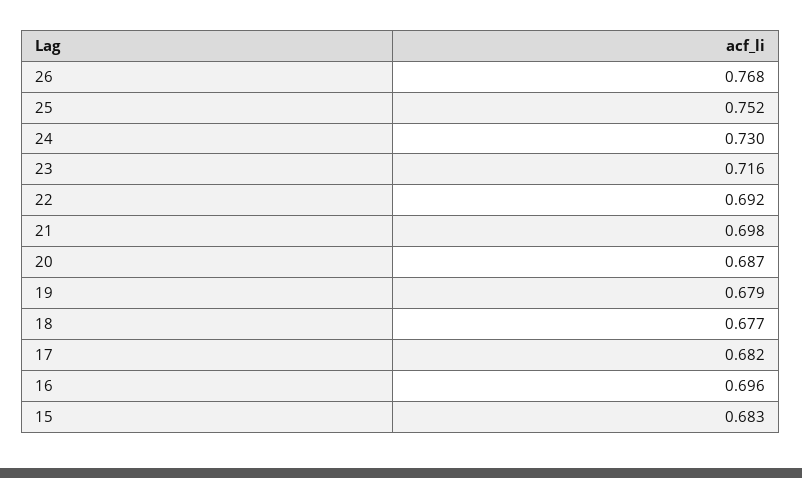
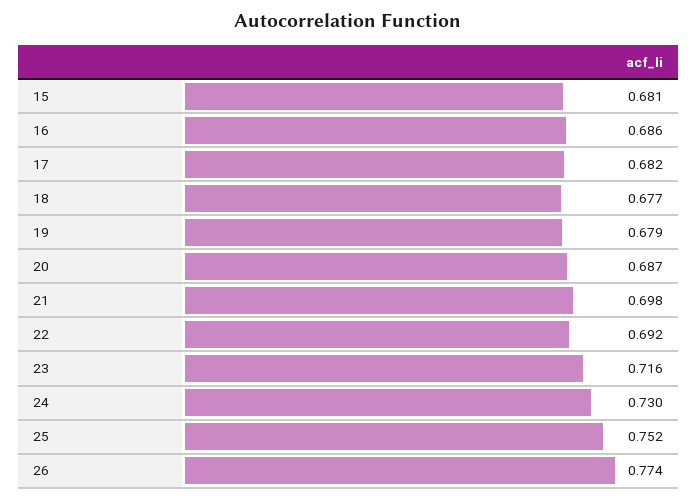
26: 0.768 -> 0.774
16: 0.696 -> 0.686
15: 0.683 -> 0.681

